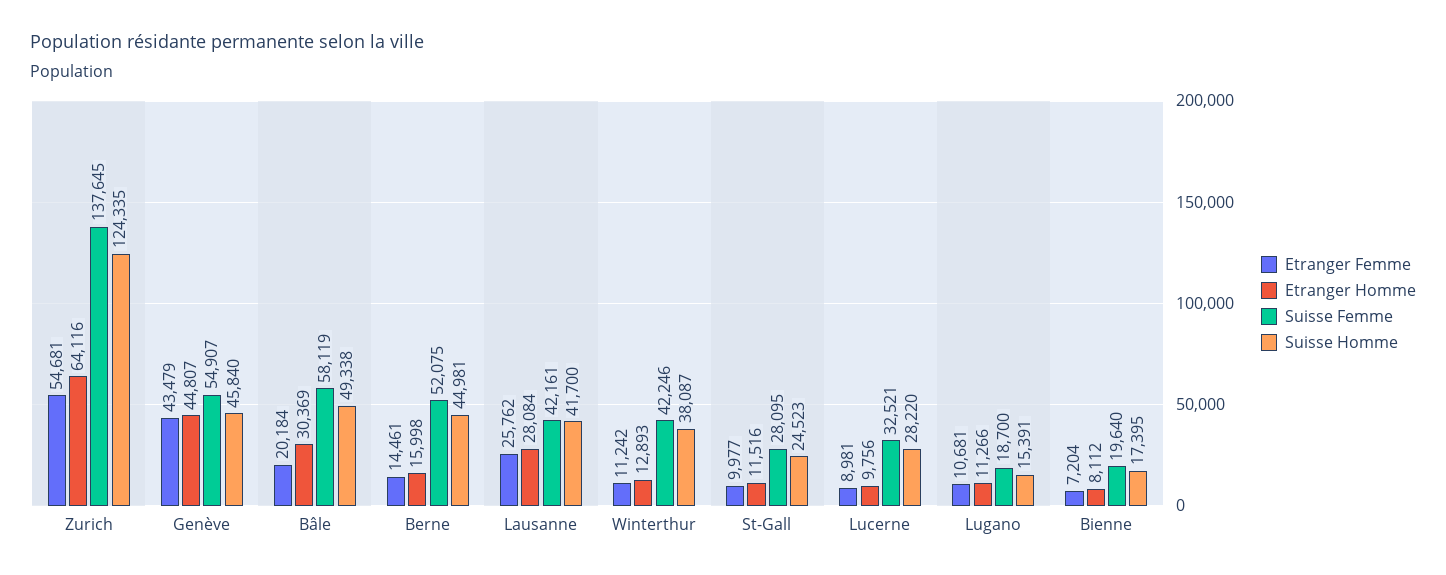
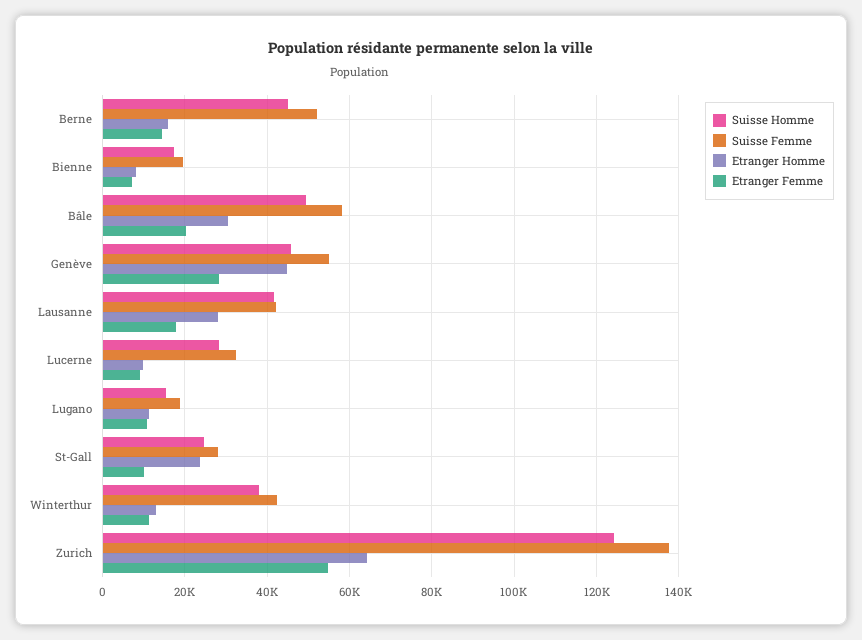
Etranger Femme, Genève: 43479 -> 28000
Etranger Femme, Lausanne: 25762 -> 18000
Etranger Homme, St-Gall: 11516 -> 24000

